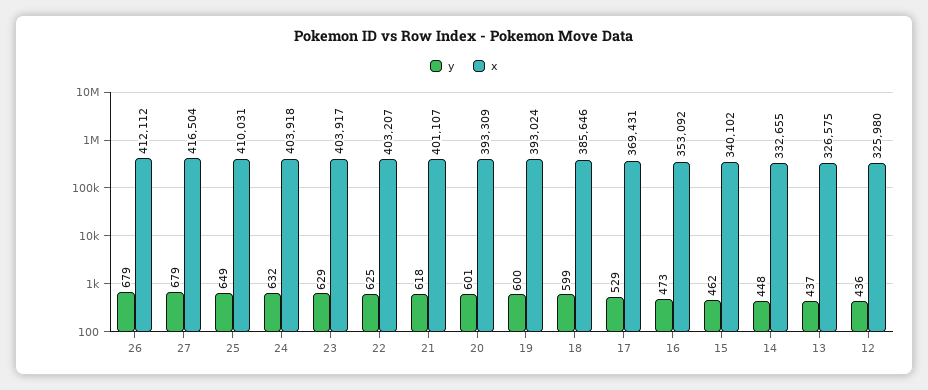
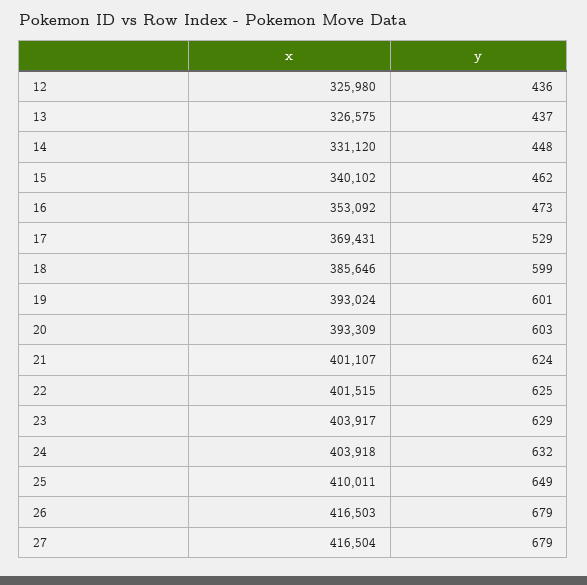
x, 26: 412112 -> 416503
x, 25: 410031 -> 410011
x, 22: 403207 -> 401515
y, 21: 618 -> 624
y, 20: 601 -> 603
y, 19: 600 -> 601
x, 14: 332655 -> 331120

